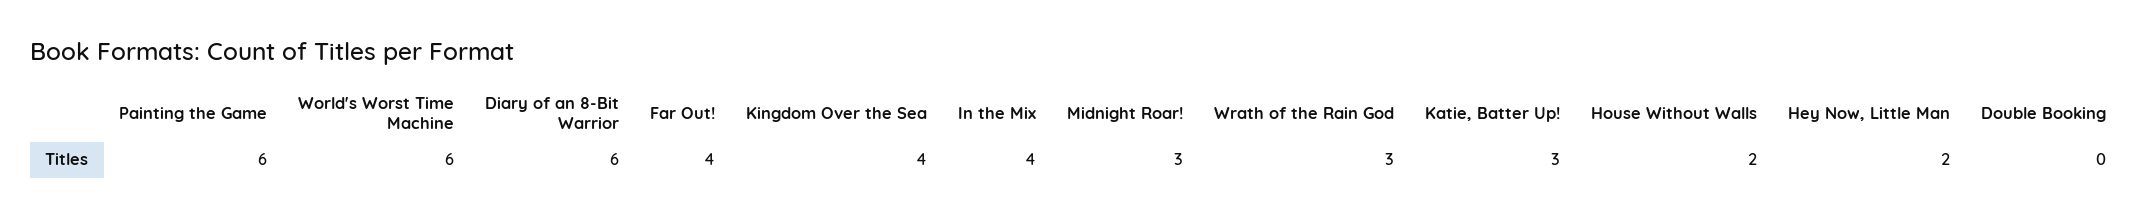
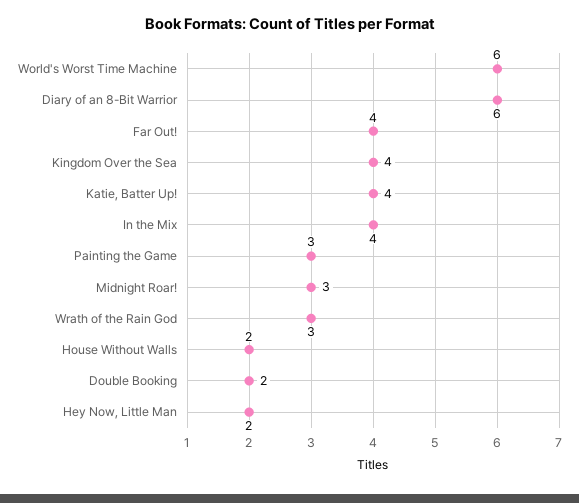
Painting the Game: 6 -> 3
Katie, Batter Up!: 3 -> 4
Double Booking: 0 -> 2

